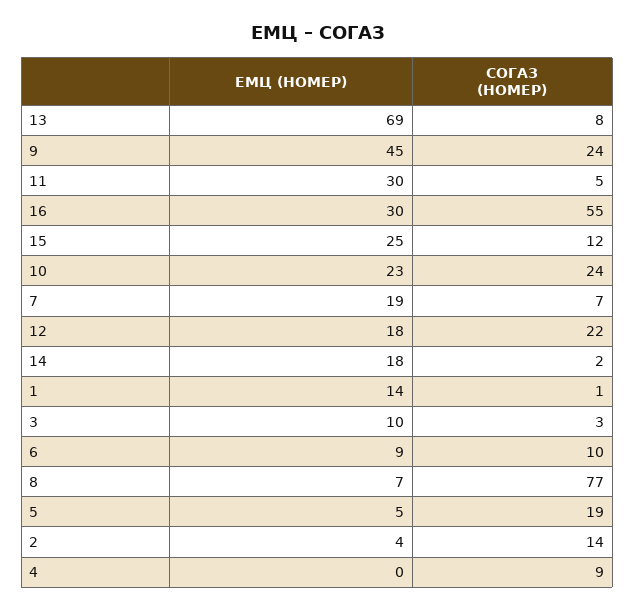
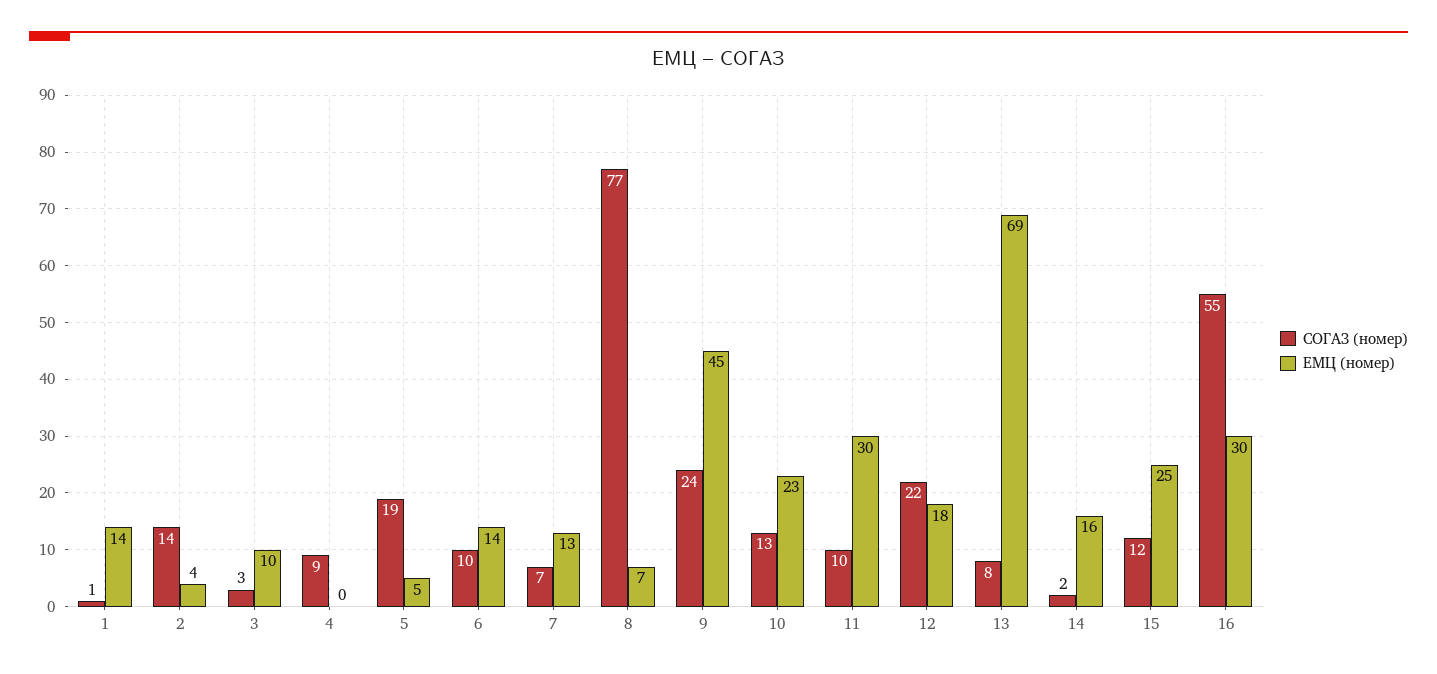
СОГАЗ (НОМЕР), 11: 5 -> 10
СОГАЗ (НОМЕР), 10: 24 -> 13
ЕМЦ (НОМЕР), 7: 19 -> 13
ЕМЦ (НОМЕР), 14: 18 -> 16
ЕМЦ (НОМЕР), 6: 9 -> 14

